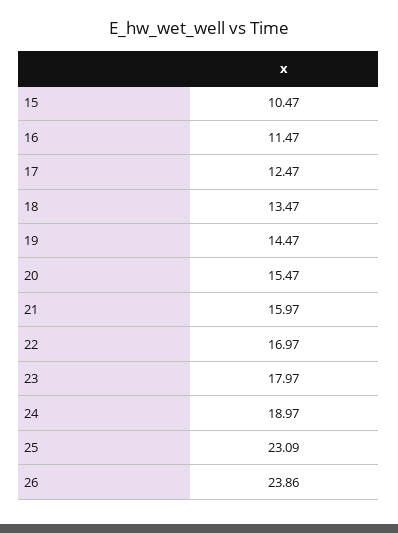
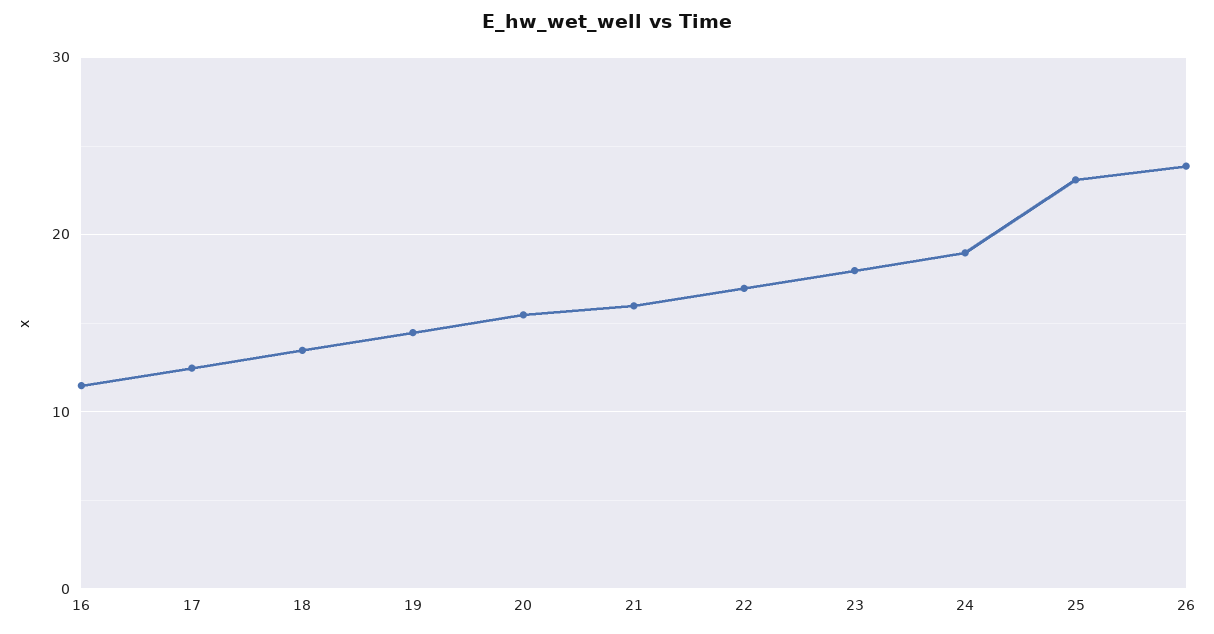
15: 10.47 -> none

